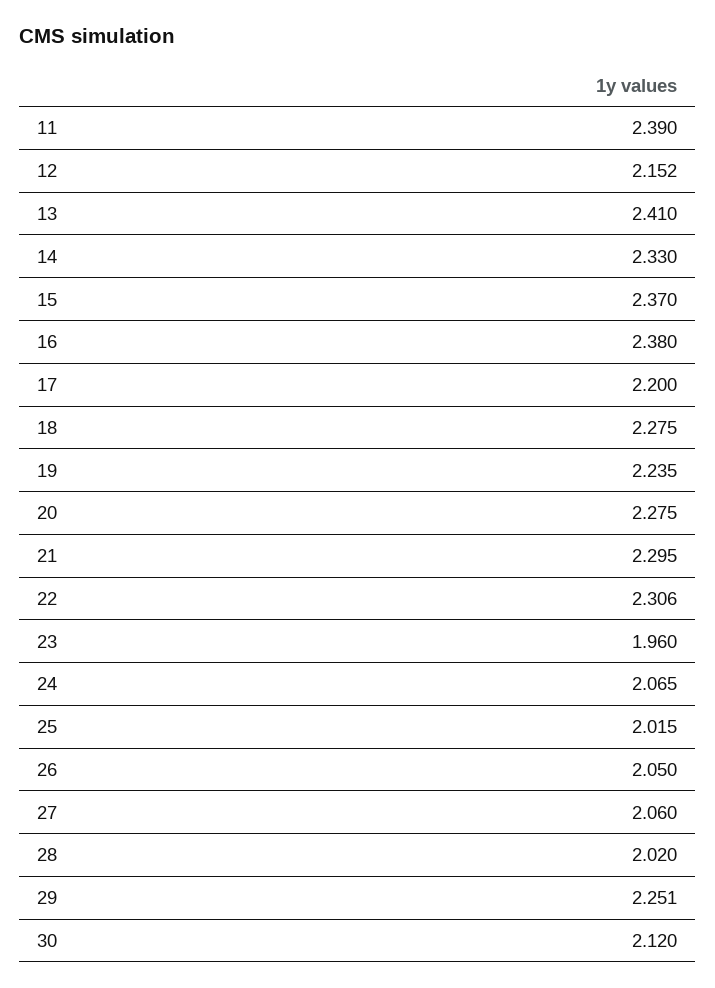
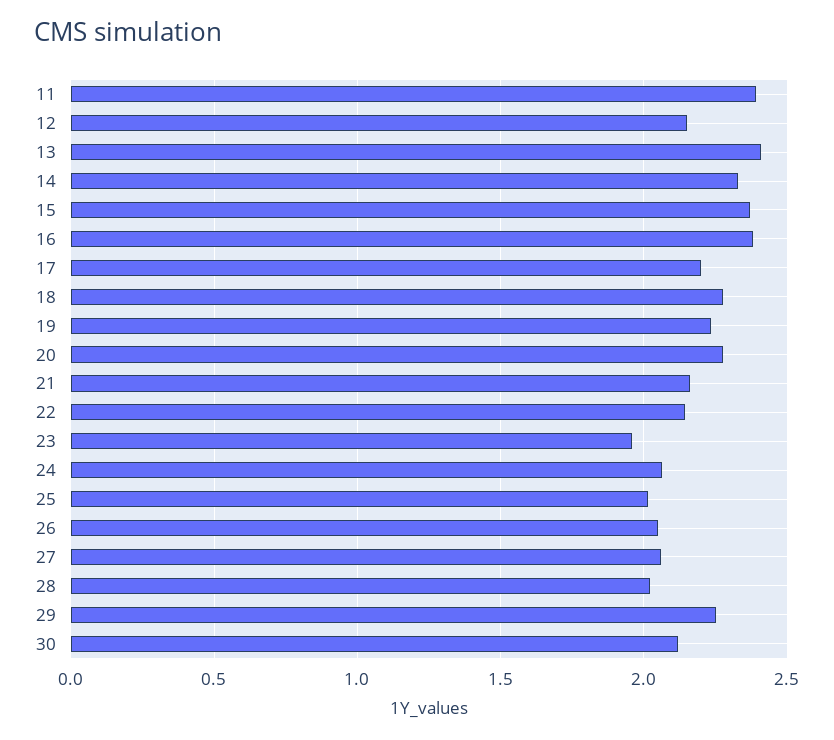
21: 2.295 -> 2.15
22: 2.306 -> 2.15

